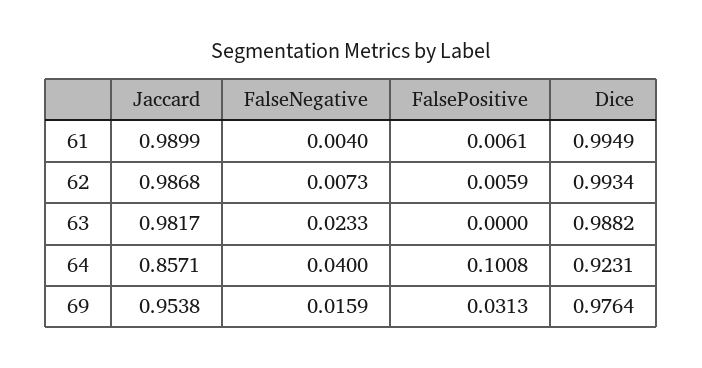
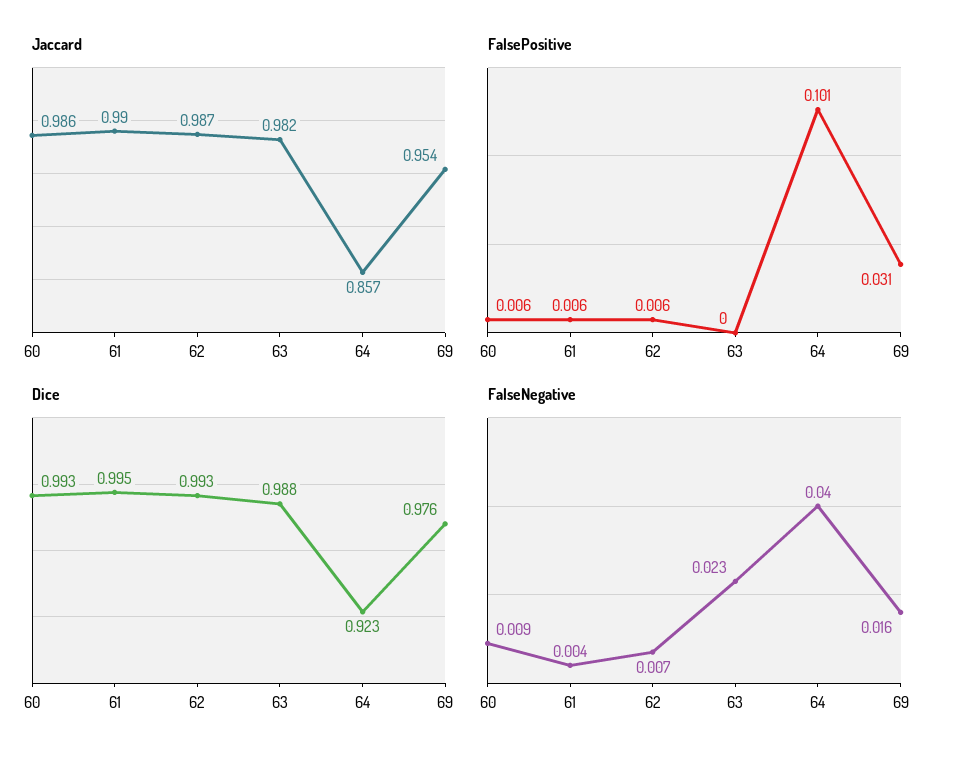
Jaccard, 60: none -> 0.986
FalsePositive, 60: none -> 0.006
Dice, 60: none -> 0.993
FalseNegative, 60: none -> 0.009

